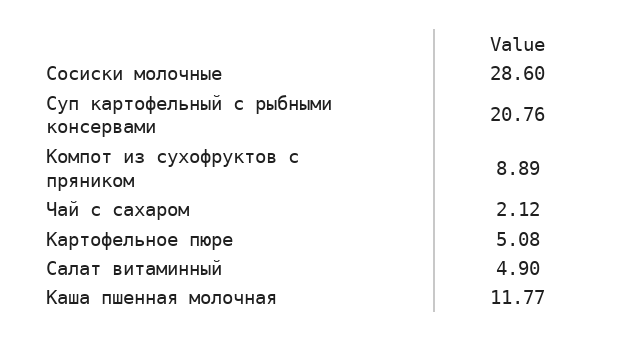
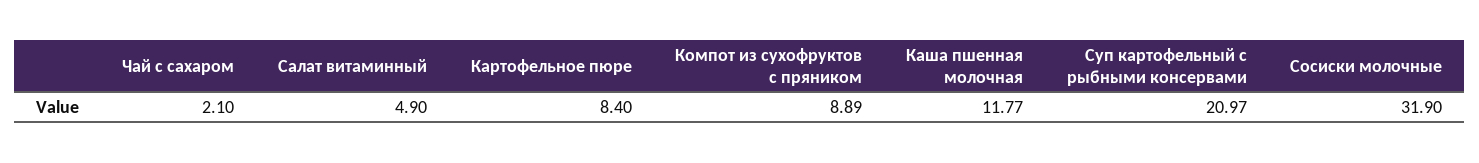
Сосиски молочные: 28.6 -> 31.9
Суп картофельный с рыбными консервами: 20.76 -> 20.97
Чай с сахаром: 2.12 -> 2.1
Картофельное пюре: 5.08 -> 8.4

